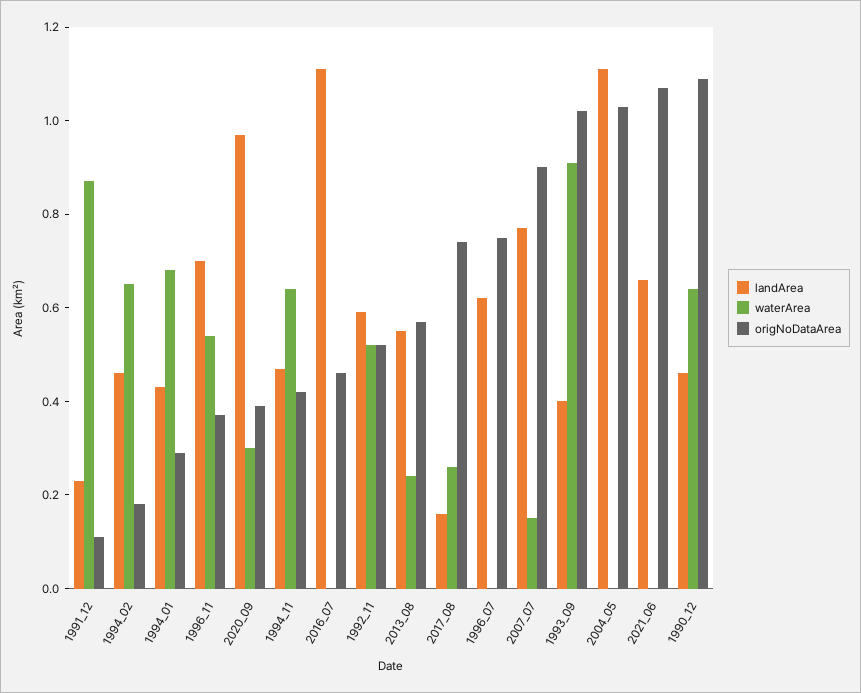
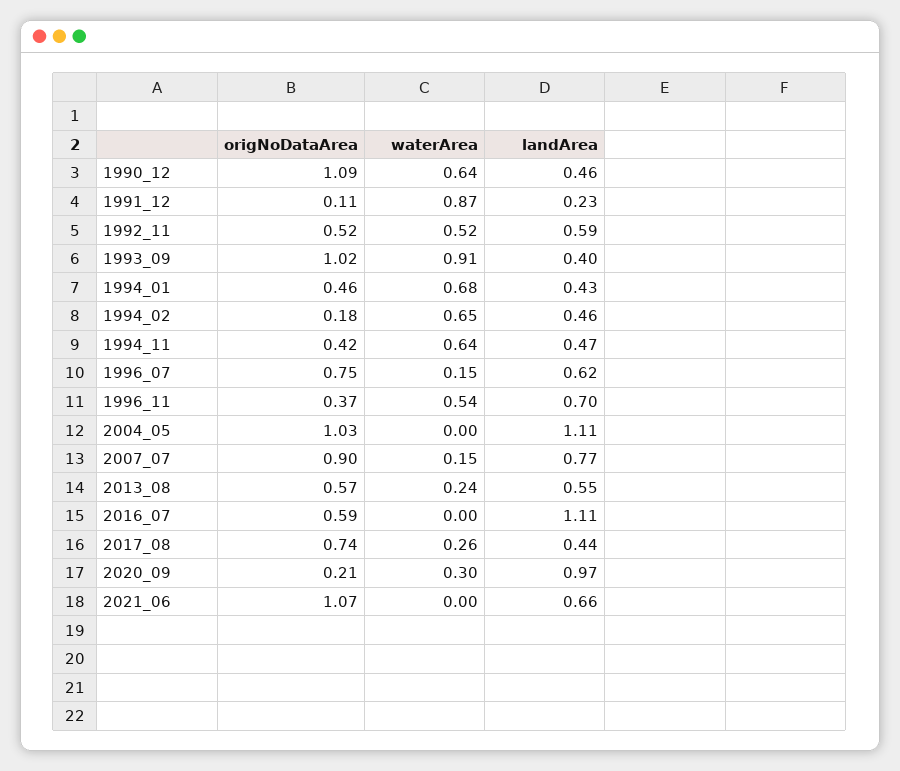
origNoDataArea, 1994_01: 0.3 -> 0.46
origNoDataArea, 2020_09: 0.4 -> 0.21
origNoDataArea, 2016_07: 0.45 -> 0.59
landArea, 2017_08: 0.15 -> 0.44
waterArea, 1996_07: 0 -> 0.15

